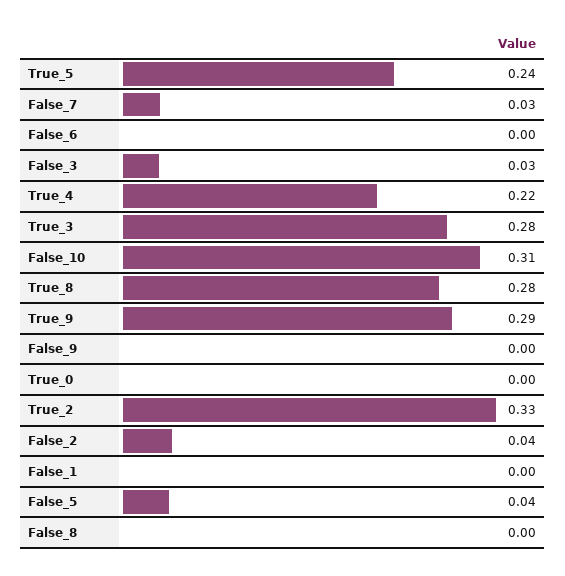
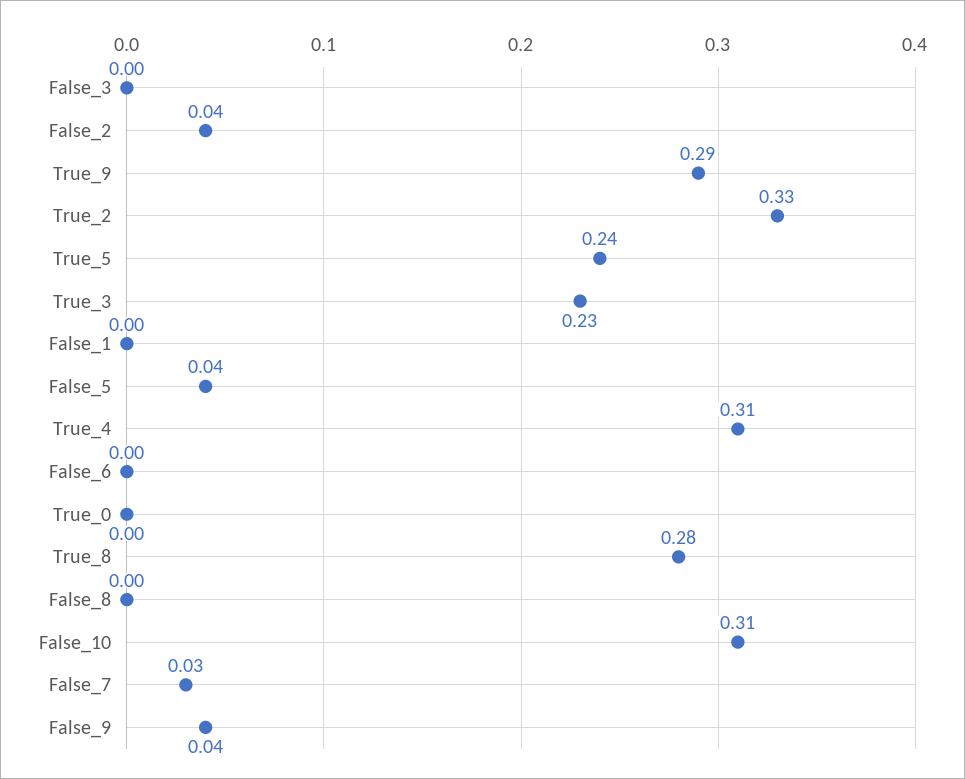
False_3: 0.03 -> 0
True_4: 0.22 -> 0.31
True_3: 0.28 -> 0.23
False_9: 0 -> 0.04

